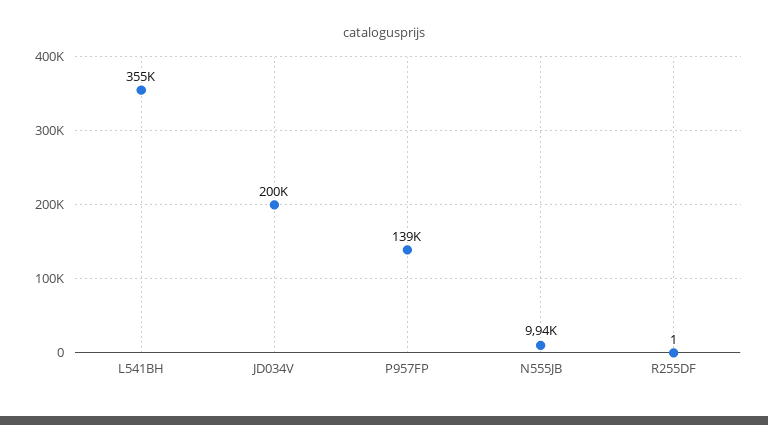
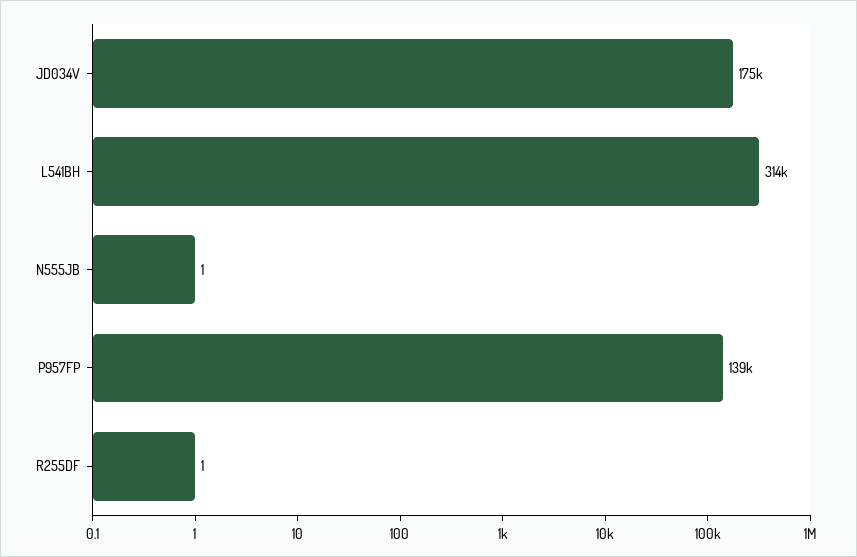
L541BH: 355000 -> 314000
JD034V: 200000 -> 175000
N555JB: 9940 -> 1

